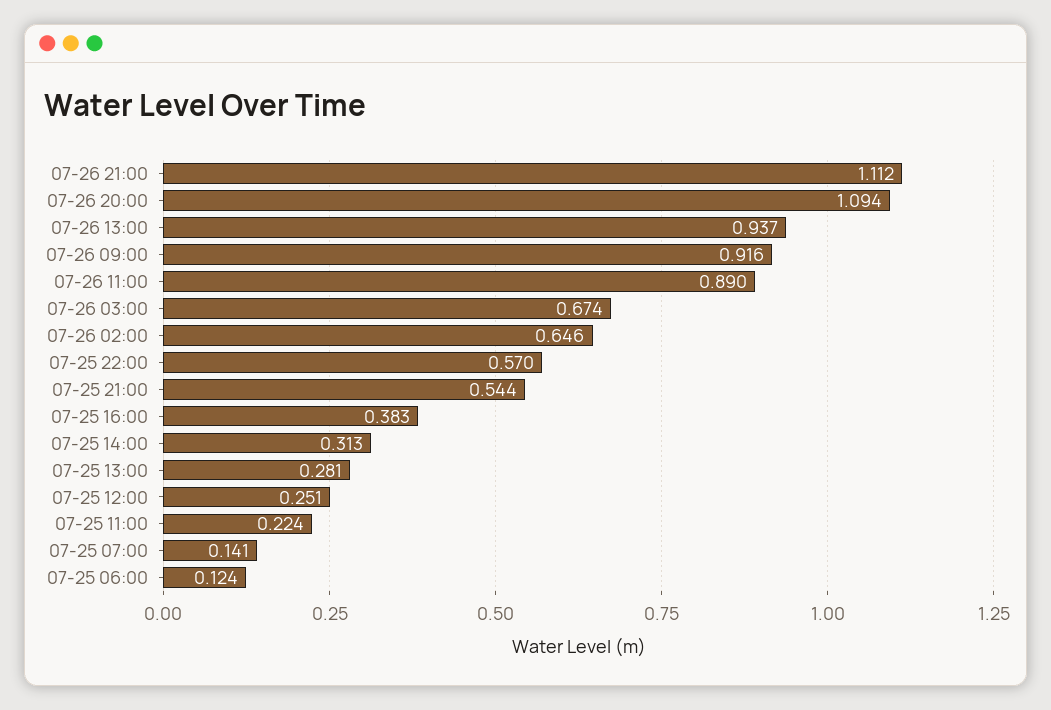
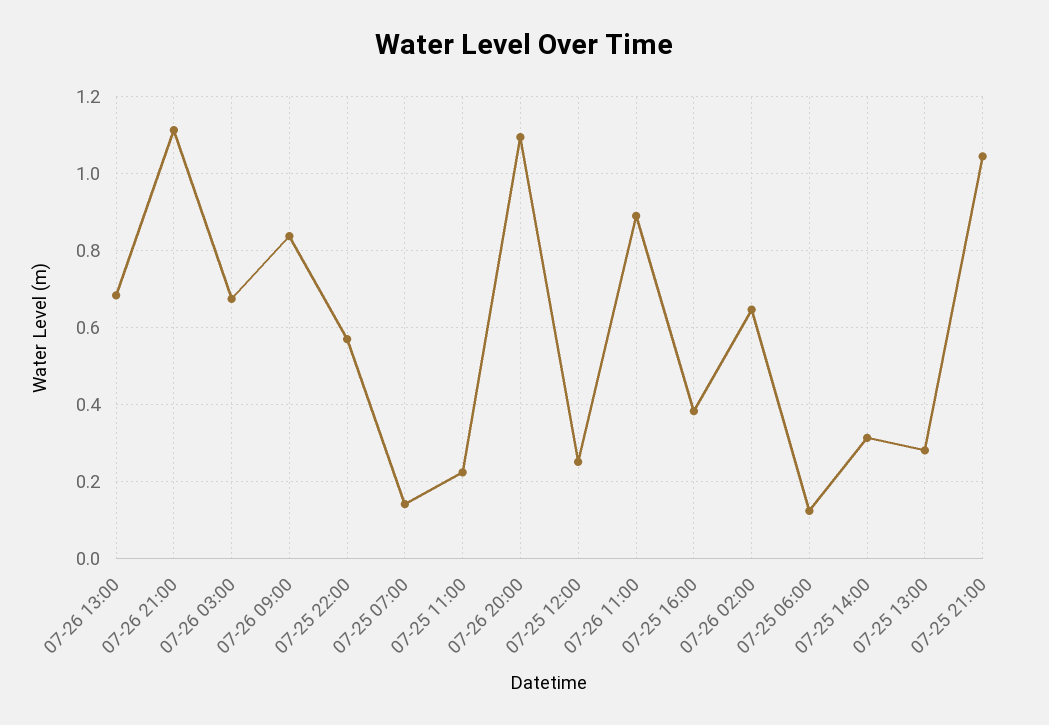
07-26 13:00: 0.937 -> 0.68
07-26 09:00: 0.916 -> 0.84
07-25 21:00: 0.544 -> 1.04

